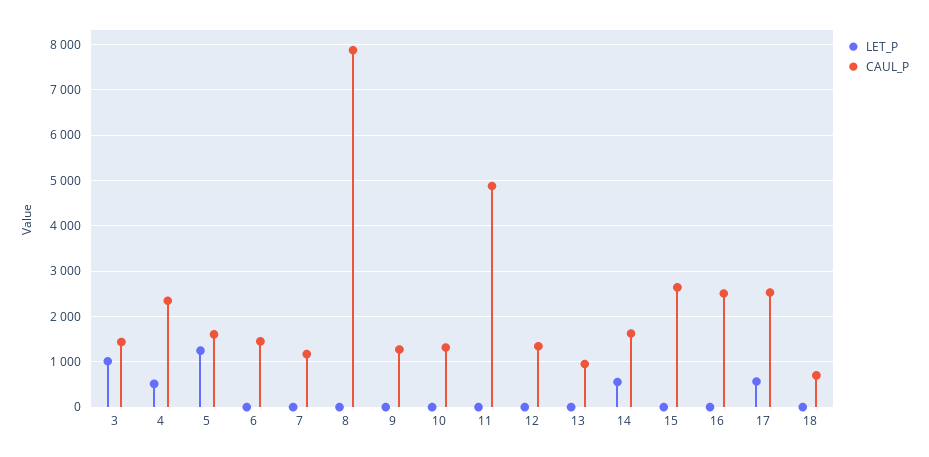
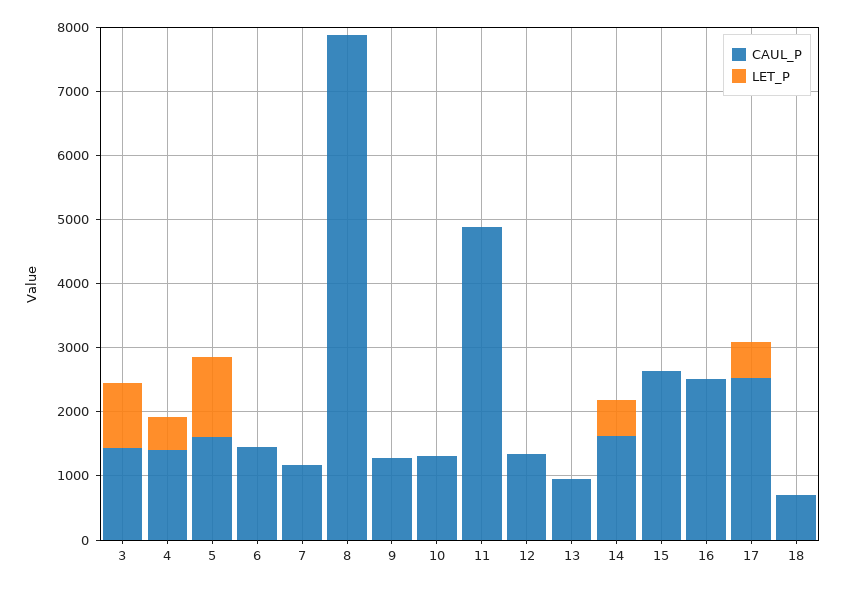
CAUL_P, 4: 2400 -> 1400

